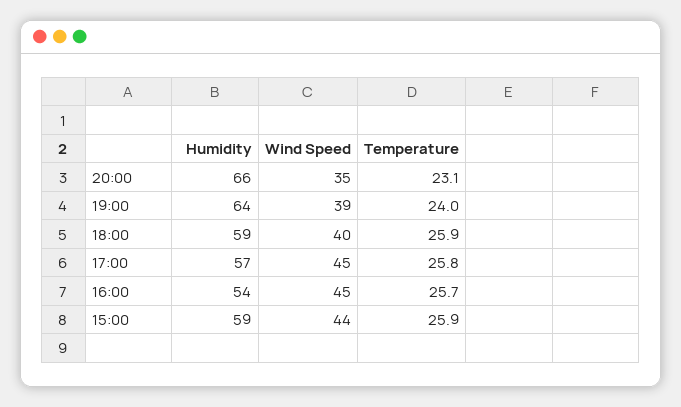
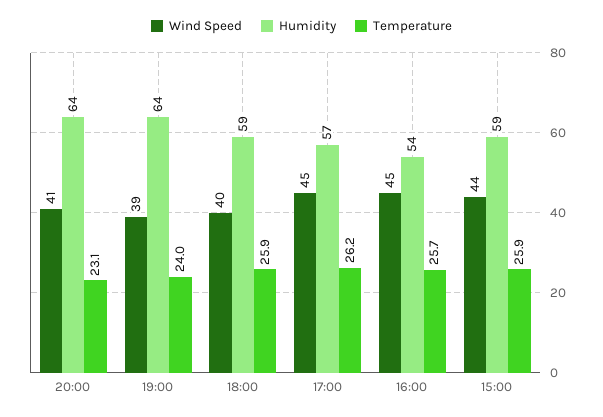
Humidity, 20:00: 66 -> 64
Wind Speed, 20:00: 35 -> 41
Temperature, 17:00: 25.8 -> 26.2

